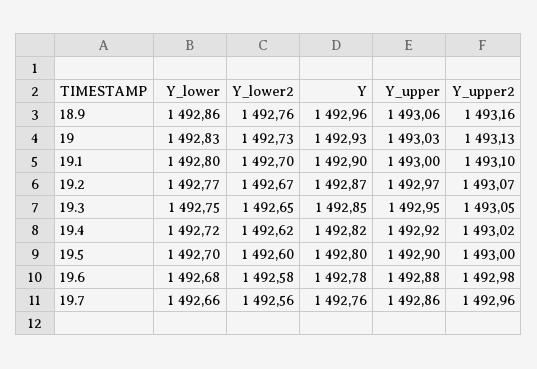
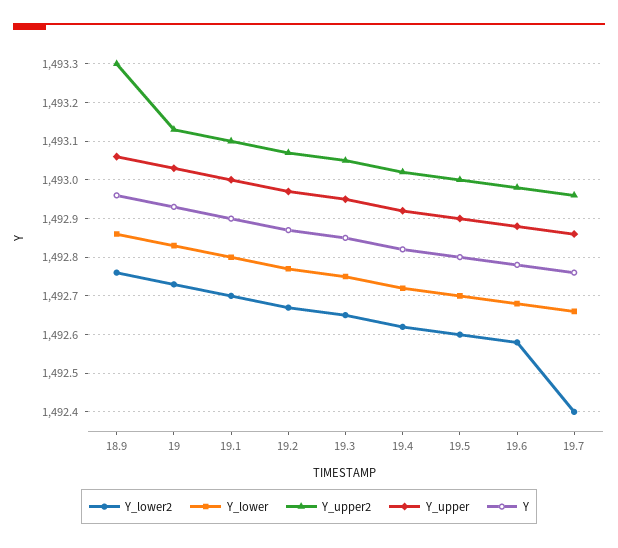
Y_upper2, 18.9: 1493.16 -> 1493.3
Y_lower2, 19.7: 1492.56 -> 1492.4

